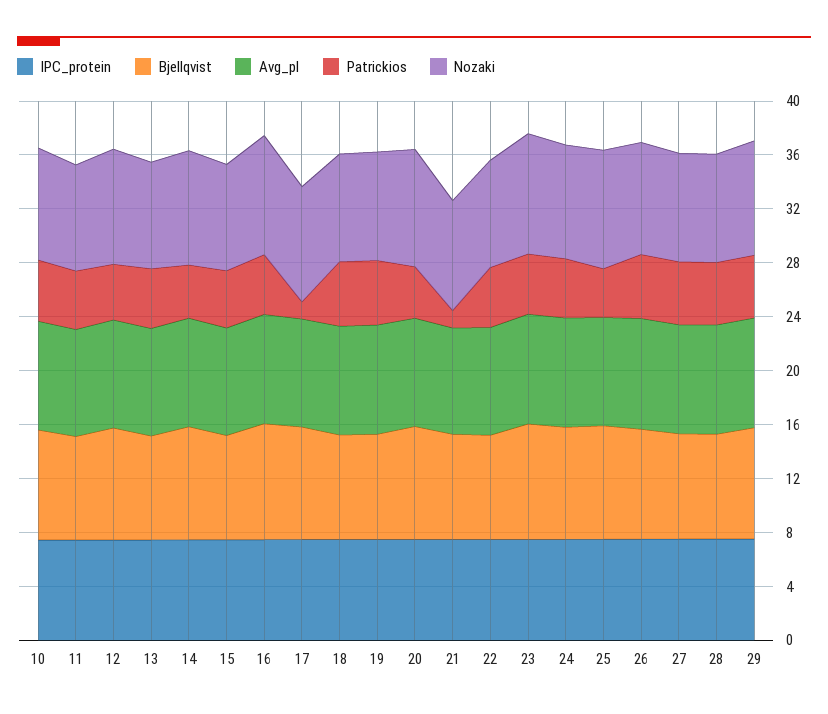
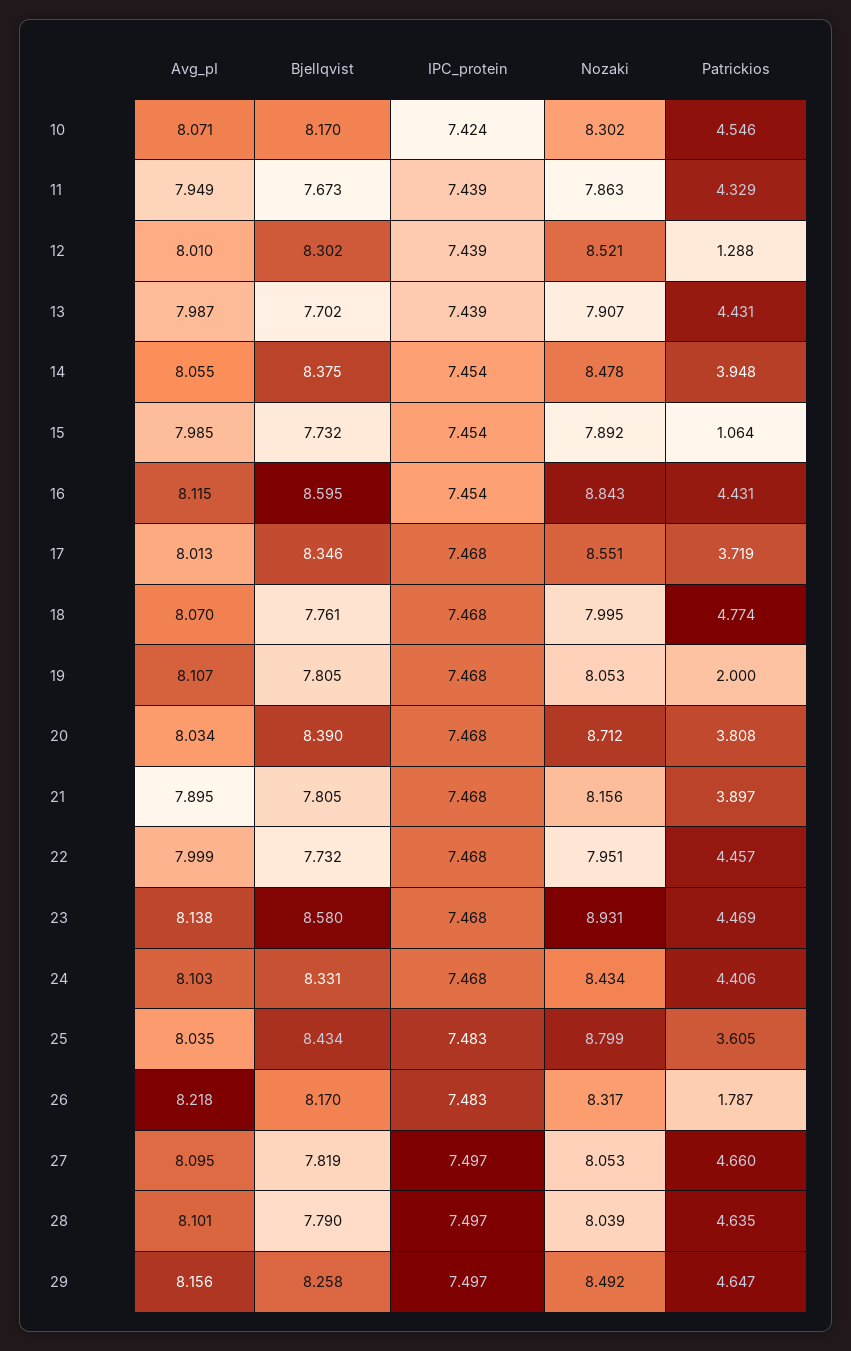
Patrickios, 12: 4 -> 1.288
Patrickios, 15: 4 -> 1.064
Patrickios, 17: 1 -> 3.719
Patrickios, 19: 5 -> 2
Patrickios, 21: 1 -> 3.897
Patrickios, 26: 5 -> 1.787

